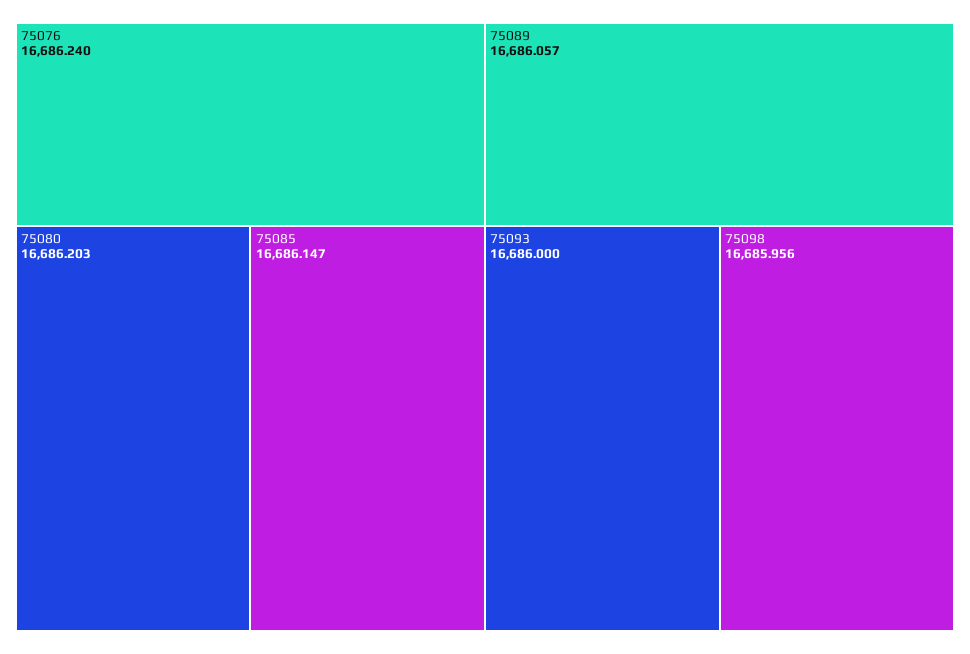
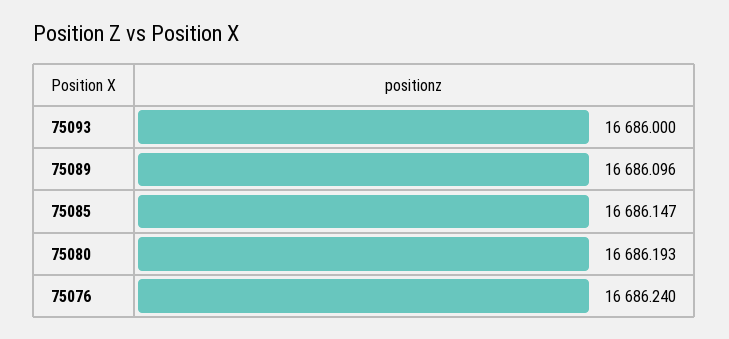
75080: 16686.203 -> 16686.193
75089: 16686.057 -> 16686.096
75098: 16685.956 -> none

